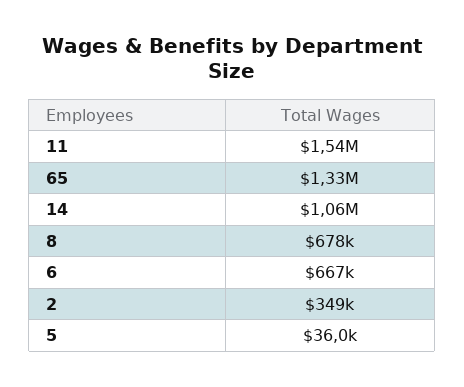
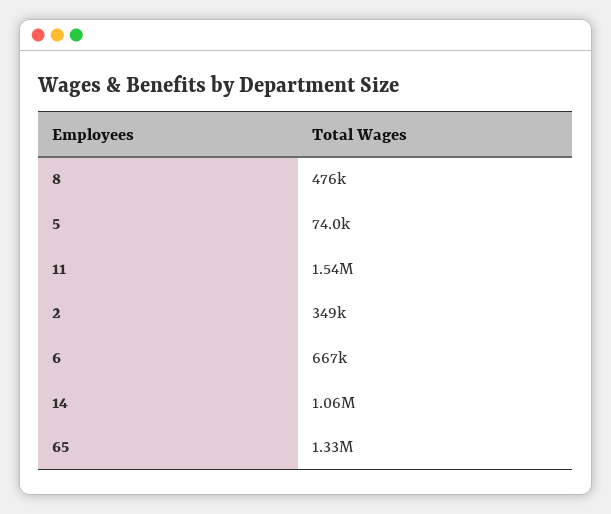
8: 678000 -> 476000
5: 36000 -> 74000

